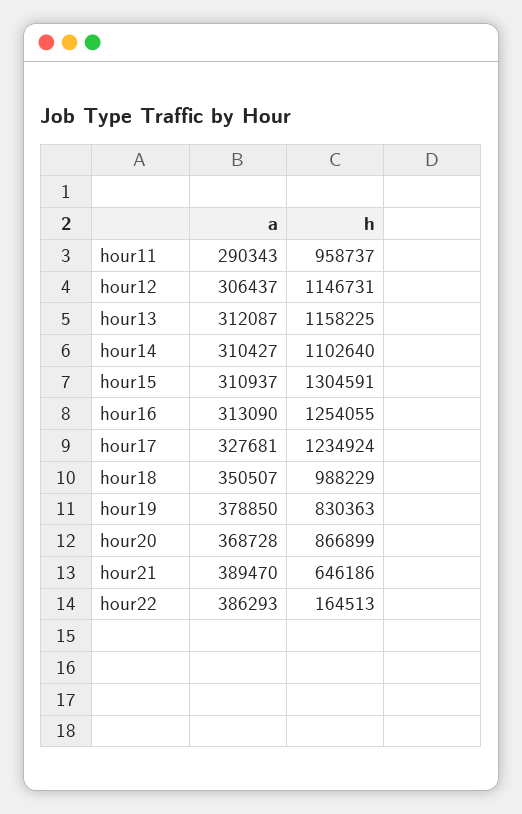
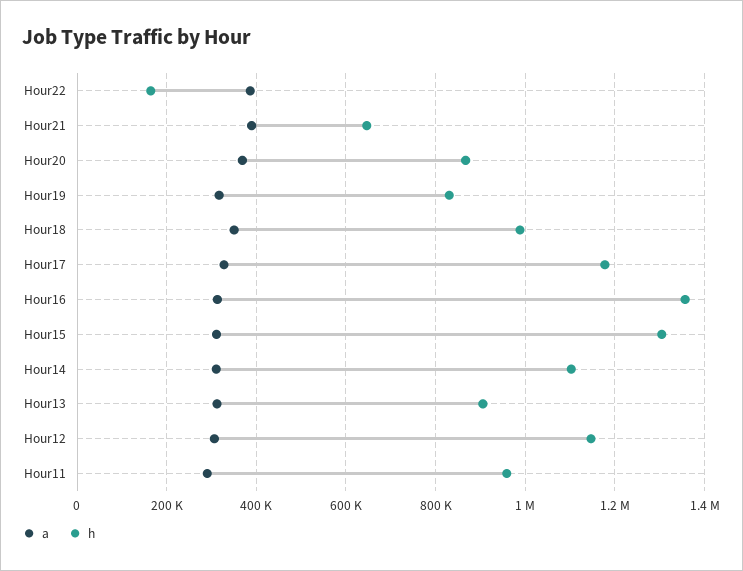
h, hour13: 1158225 -> 900000
h, hour16: 1254055 -> 1360000
h, hour17: 1234924 -> 1180000
a, hour19: 378850 -> 320000

